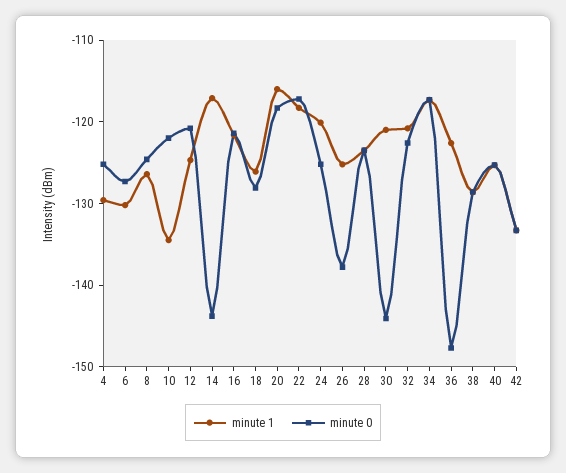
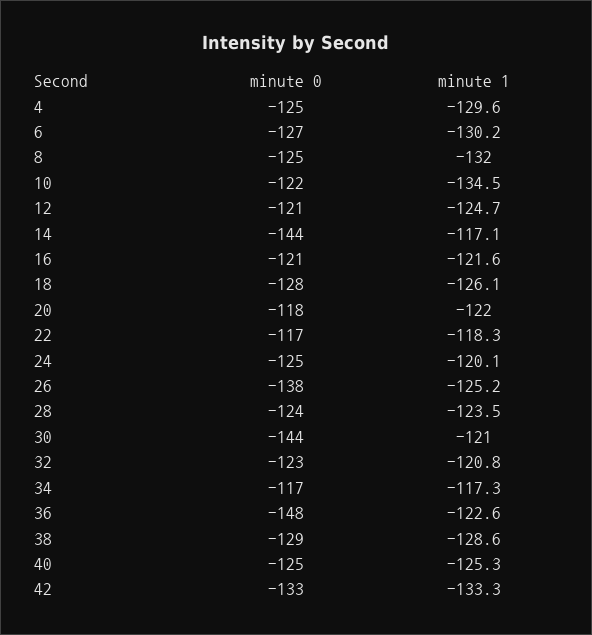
minute 1, 8: -126 -> -132
minute 1, 20: -116 -> -122

